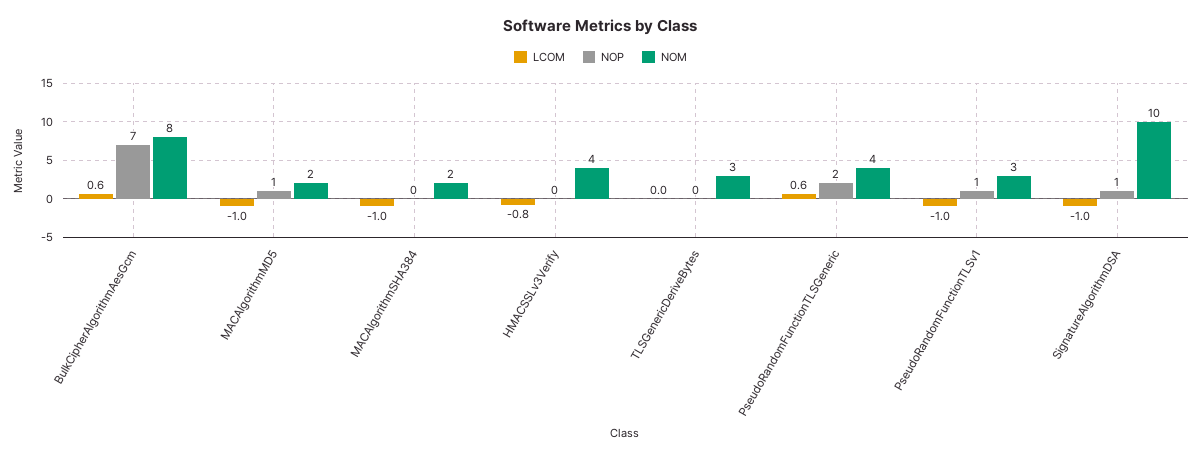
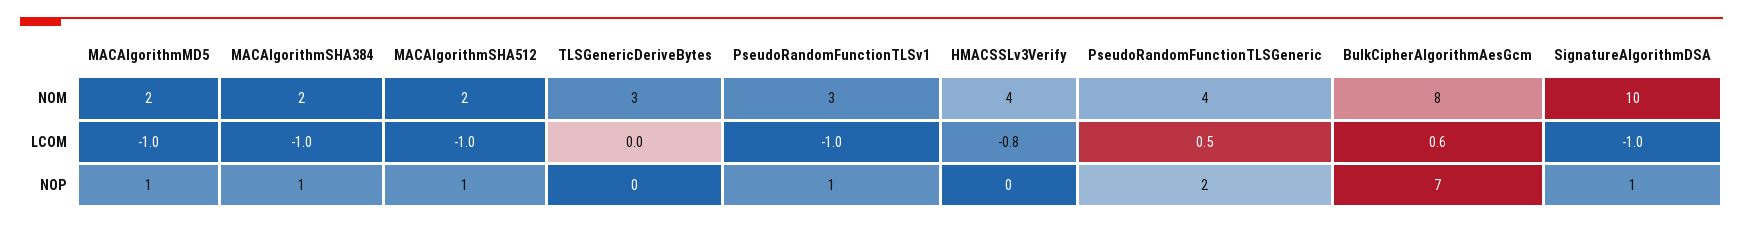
NOP, MACAlgorithmSHA384: 0 -> 1
LCOM, PseudoRandomFunctionTLSGeneric: 0.6 -> 0.5
NOM, MACAlgorithmSHA512: none -> 2
LCOM, MACAlgorithmSHA512: none -> -1
NOP, MACAlgorithmSHA512: none -> 1

